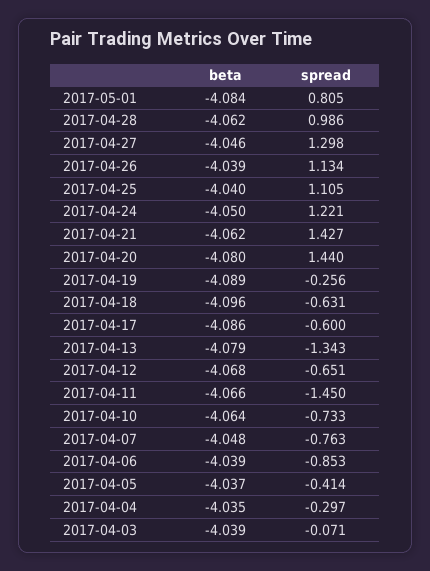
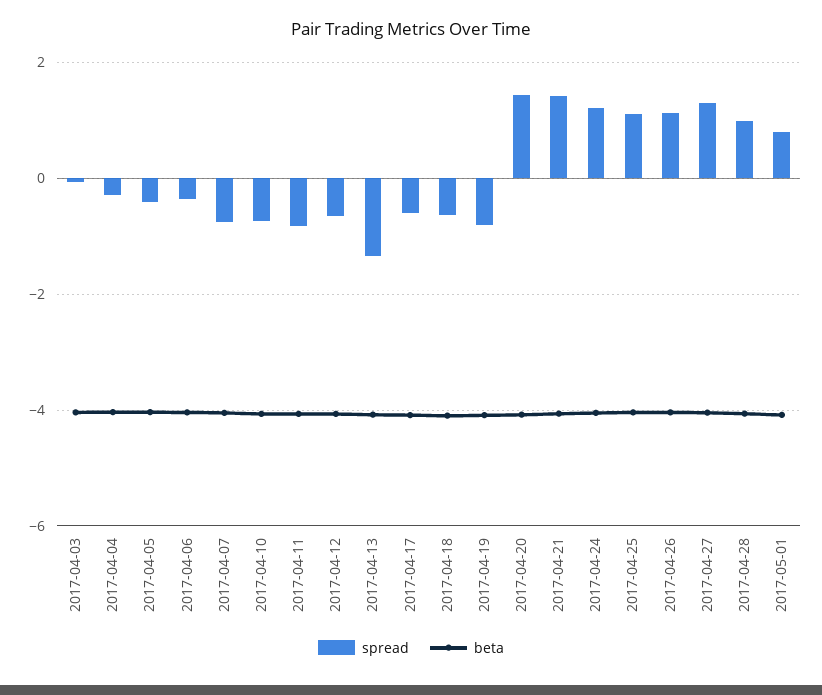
spread, 2017-04-19: -0.256 -> -0.8
spread, 2017-04-11: -1.45 -> -0.8
spread, 2017-04-06: -0.853 -> -0.4

